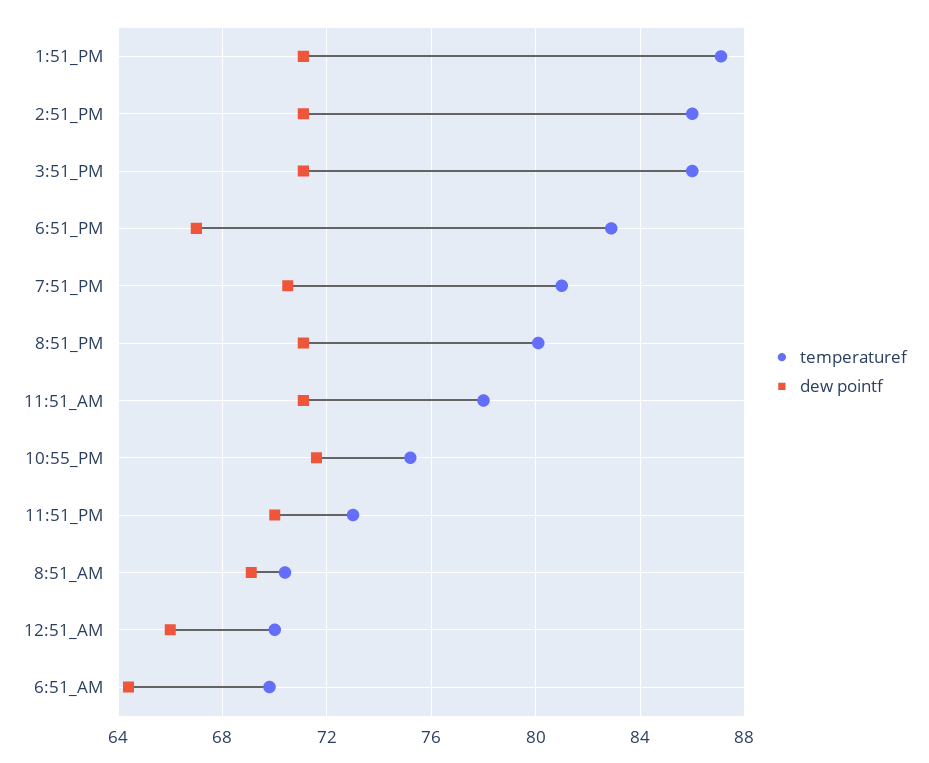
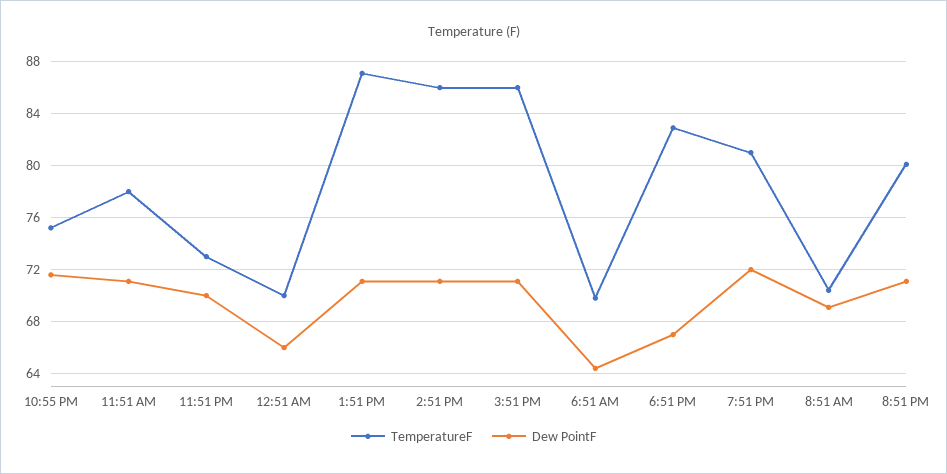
dew pointf, 7:51_PM: 70.5 -> 72

